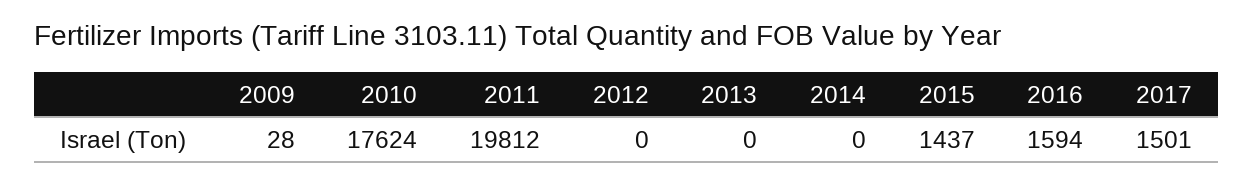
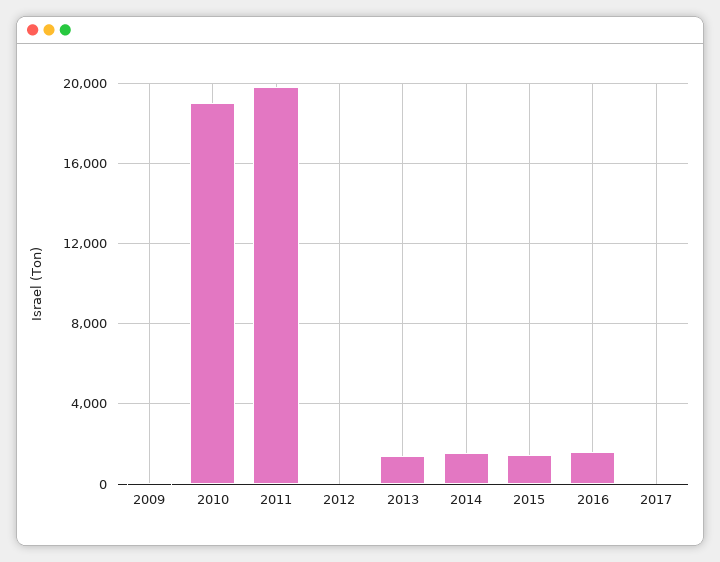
2010: 17624 -> 19000
2013: 0 -> 1500
2014: 0 -> 1500
2017: 1501 -> 0

